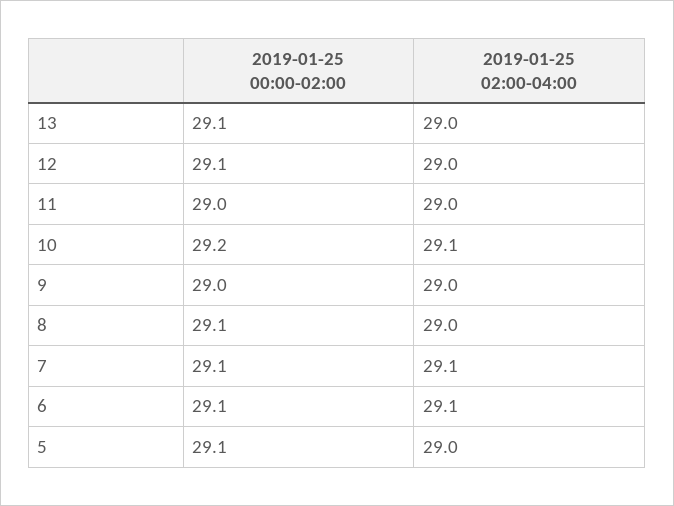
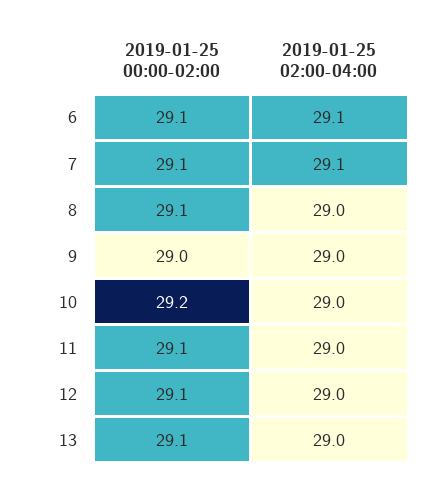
2019-01-25 00:00-02:00, 11: 29 -> 29.1
2019-01-25 02:00-04:00, 10: 29.1 -> 29
2019-01-25 00:00-02:00, 5: 29.1 -> none
2019-01-25 02:00-04:00, 5: 29 -> none

